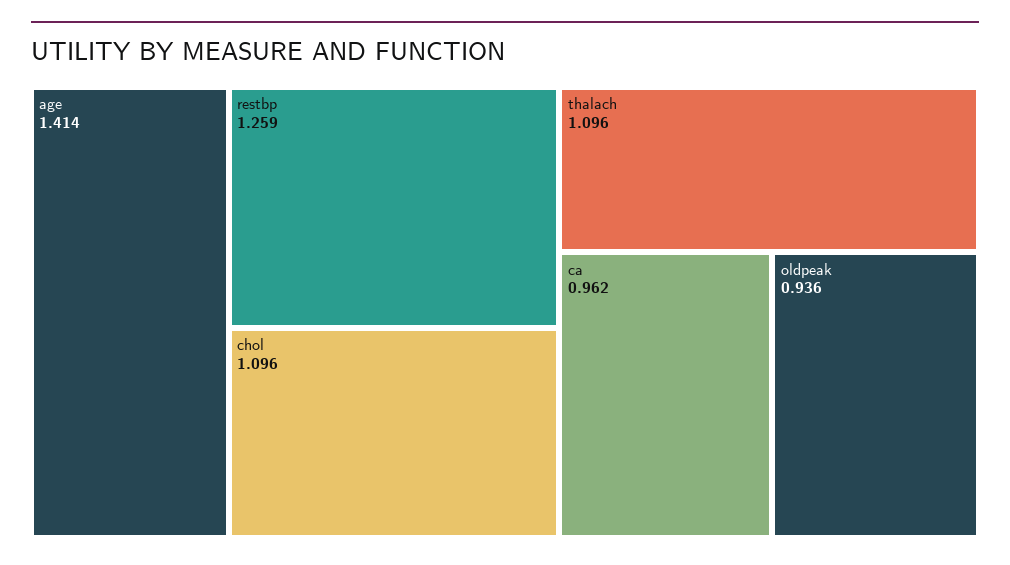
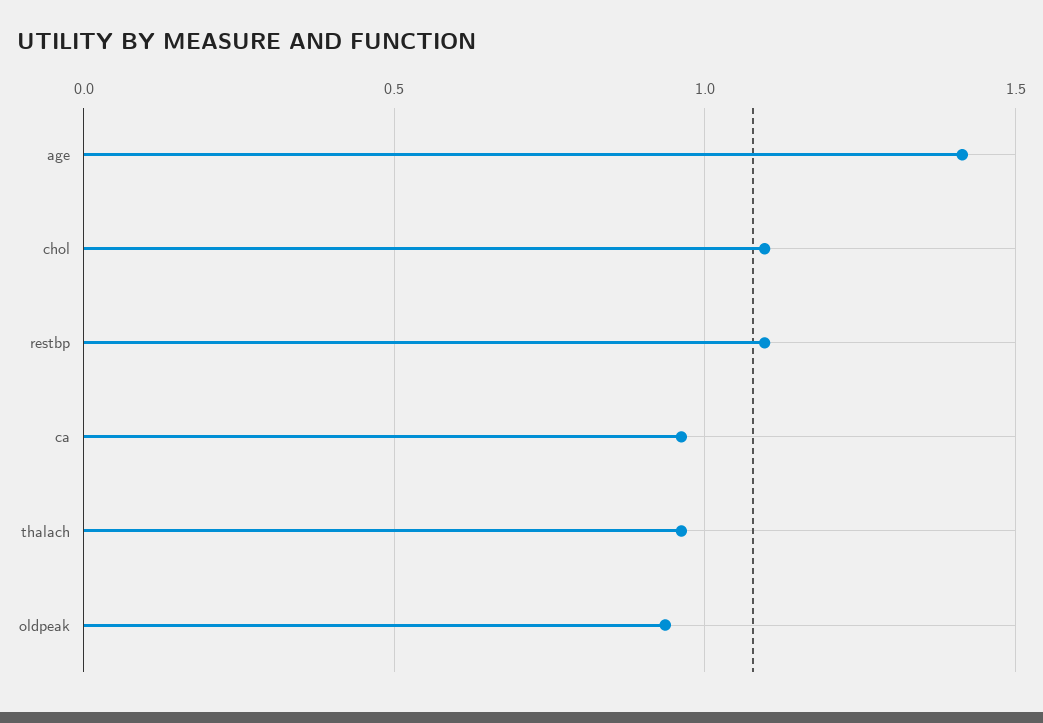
restbp: 1.259 -> 1.1
thalach: 1.096 -> 0.95

